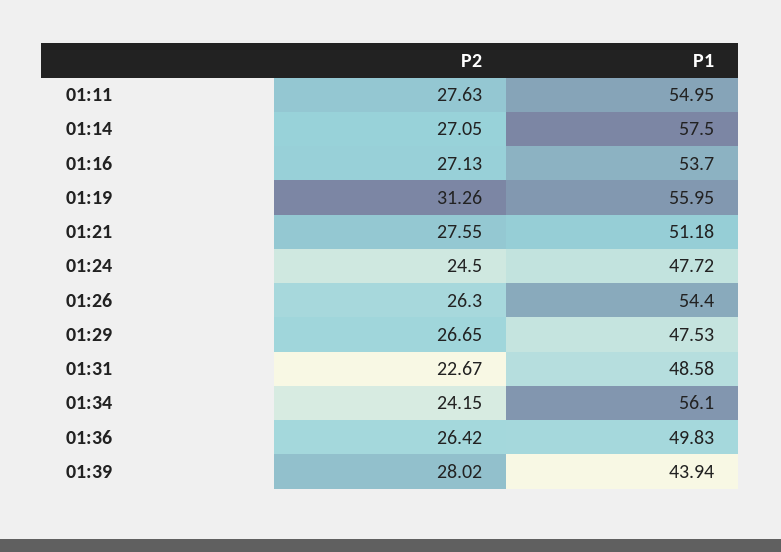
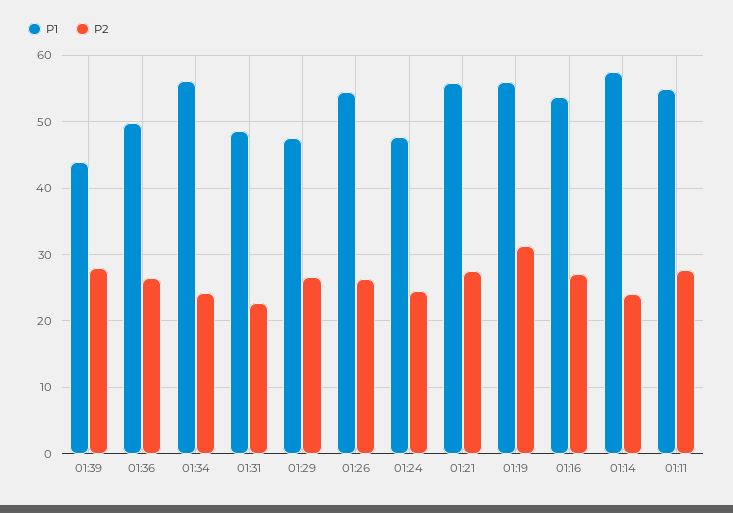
P2, 01:14: 27.05 -> 24
P1, 01:21: 51.18 -> 56

